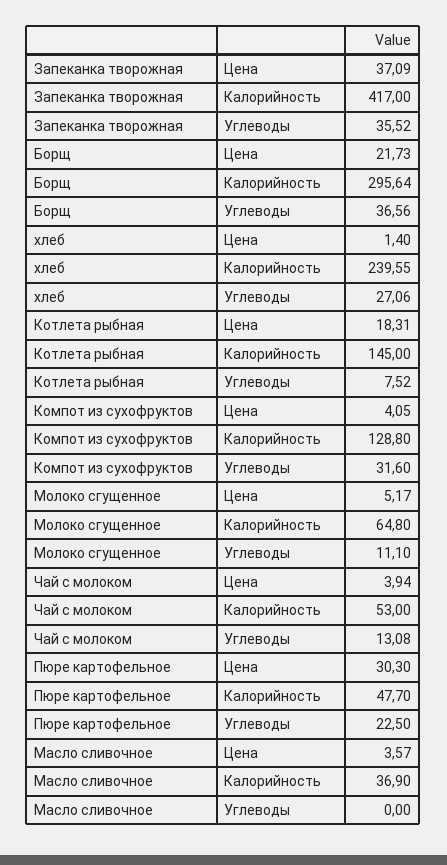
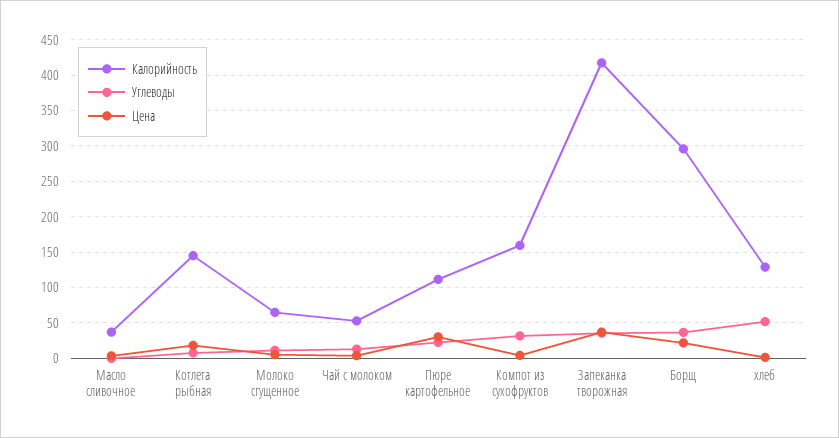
Калорийность, хлеб: 239.55 -> 130
Углеводы, хлеб: 27.06 -> 50
Калорийность, Компот из сухофруктов: 128.8 -> 160
Калорийность, Пюре картофельное: 47.7 -> 110

